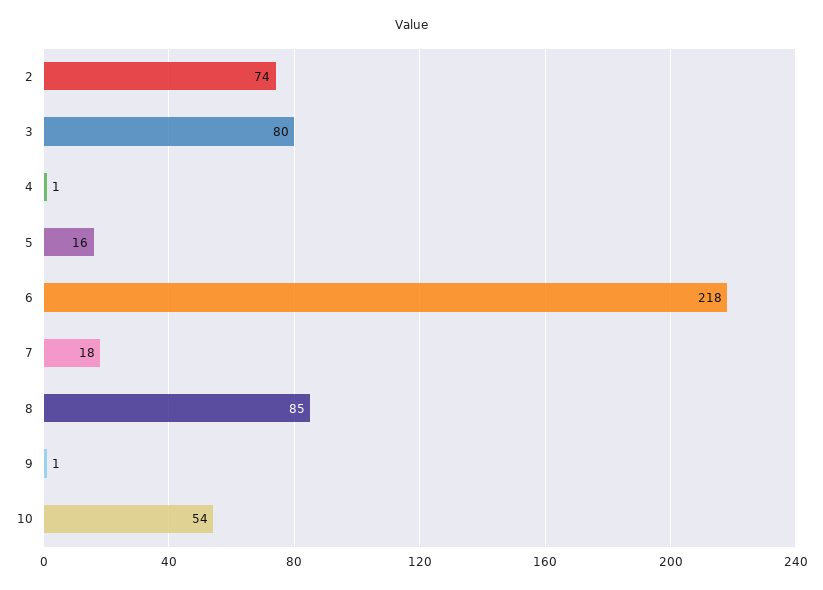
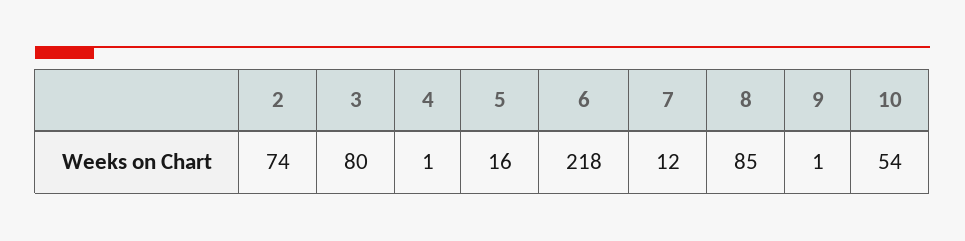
7: 18 -> 12

